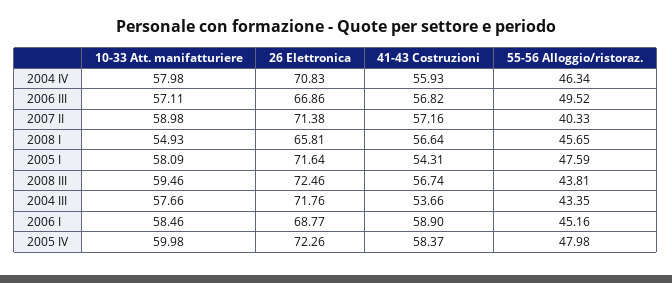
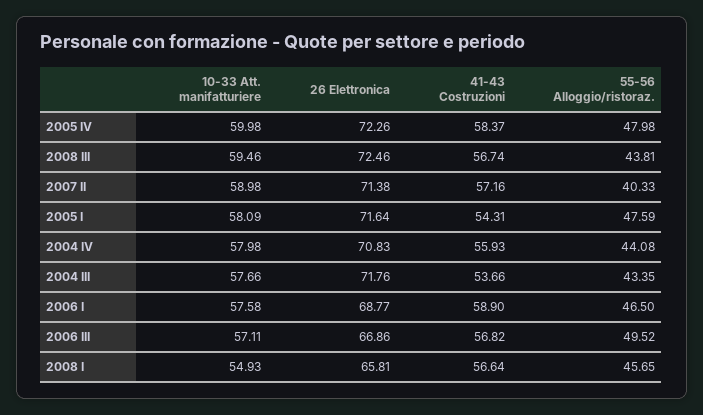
55-56 Alloggio/ristoraz., 2004 IV: 46.34 -> 44.08
10-33 Att. manifatturiere, 2006 I: 58.46 -> 57.58
55-56 Alloggio/ristoraz., 2006 I: 45.16 -> 46.5

